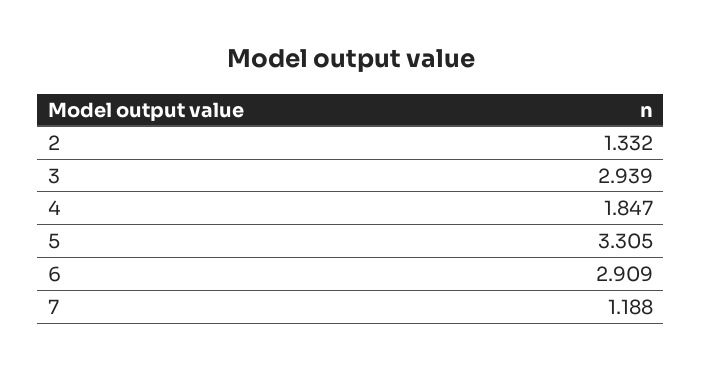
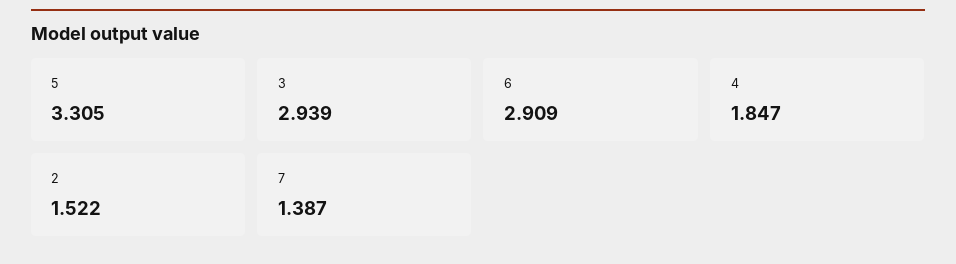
2: 1.332 -> 1.522
7: 1.188 -> 1.387

